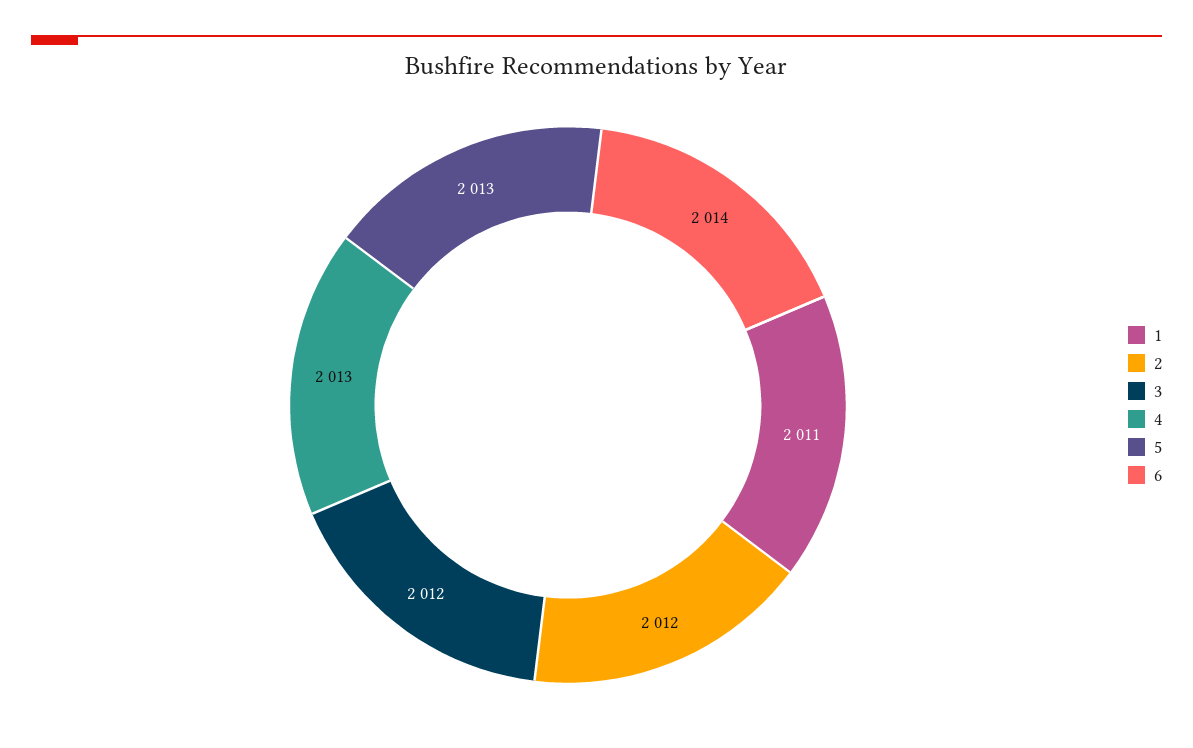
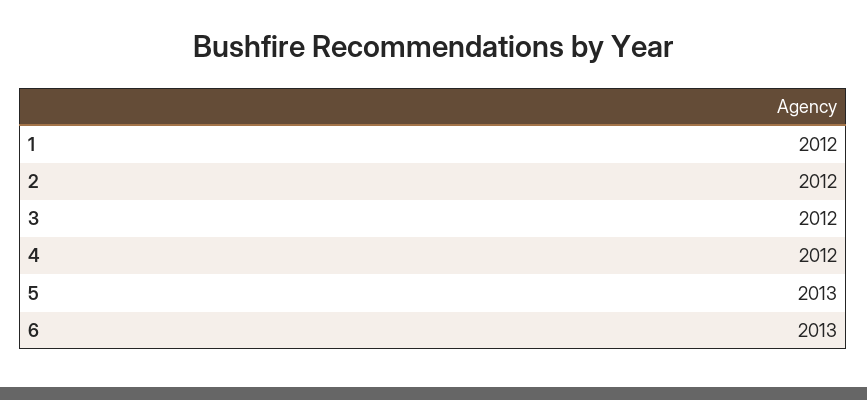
1: 2011 -> 2012
4: 2013 -> 2012
6: 2014 -> 2013

